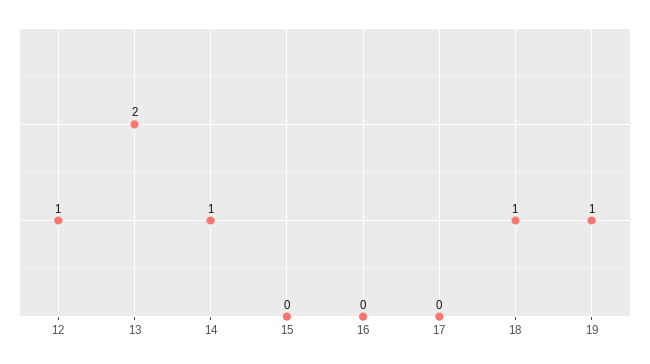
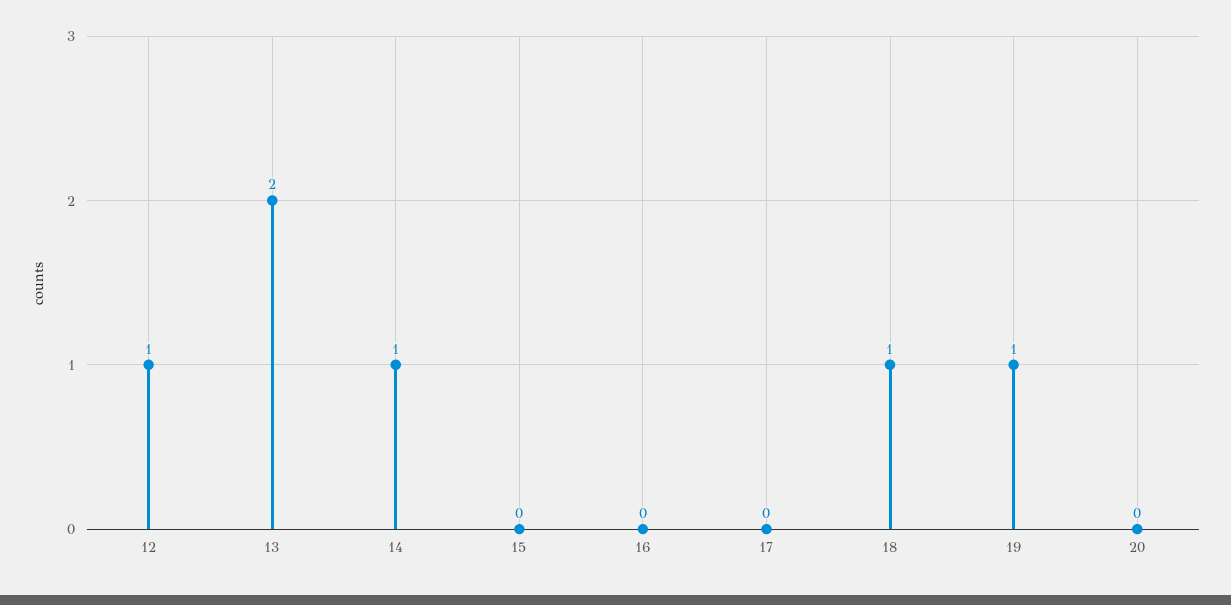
20: none -> 0

